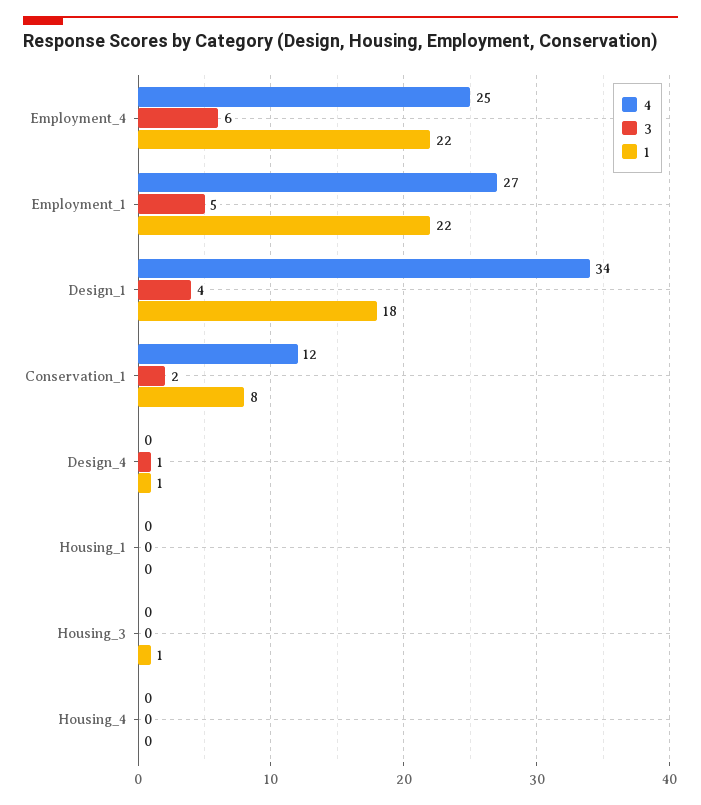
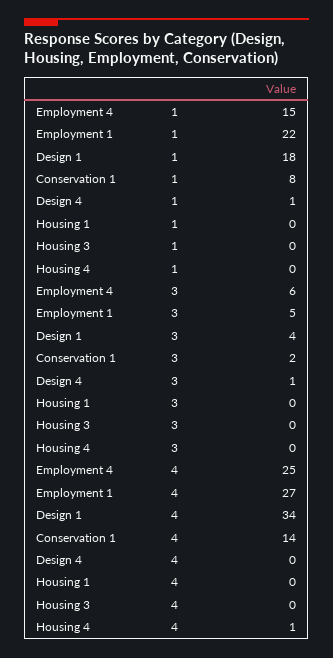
1, Employment_4: 22 -> 15
4, Conservation_1: 12 -> 14
1, Housing_3: 1 -> 0
4, Housing_4: 0 -> 1

